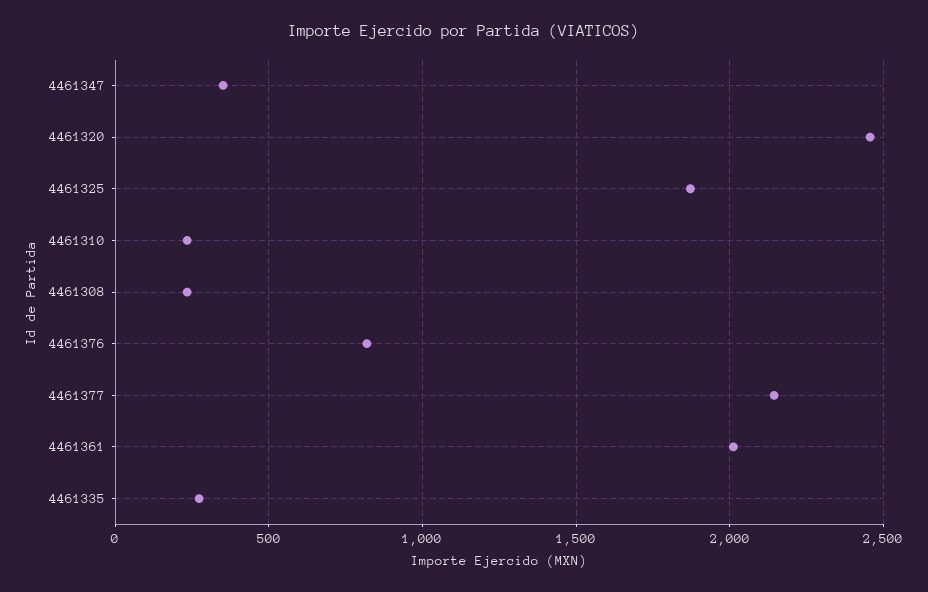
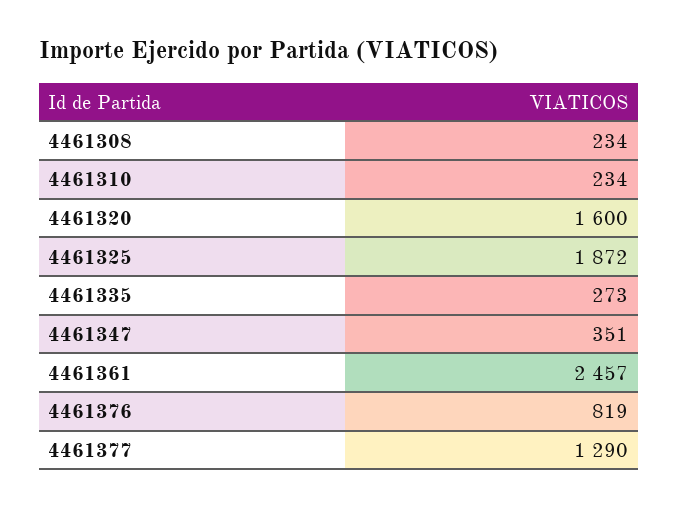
4461320: 2450 -> 1600
4461377: 2150 -> 1290
4461361: 2000 -> 2457

